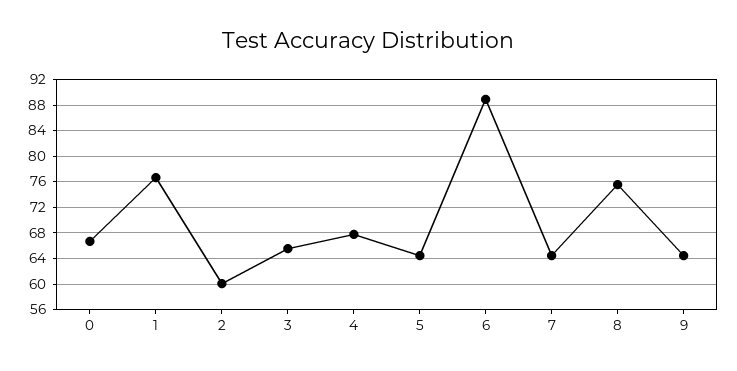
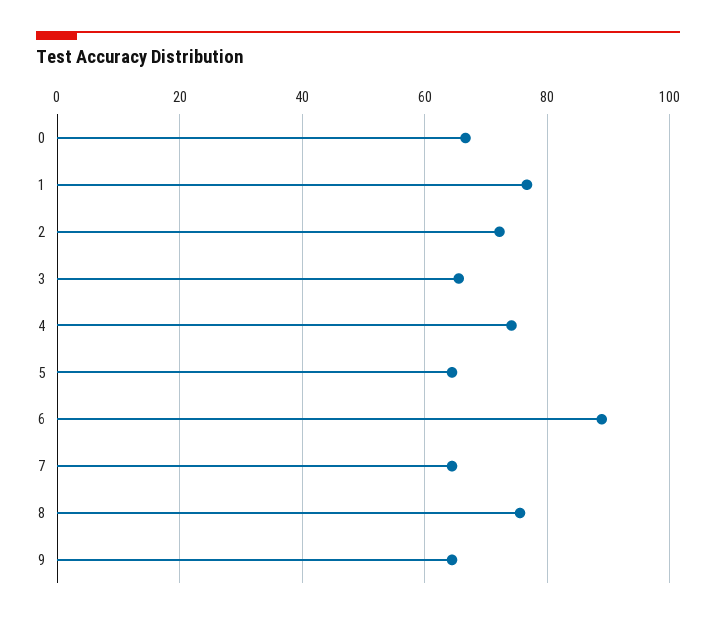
2: 60 -> 72
4: 68 -> 74

